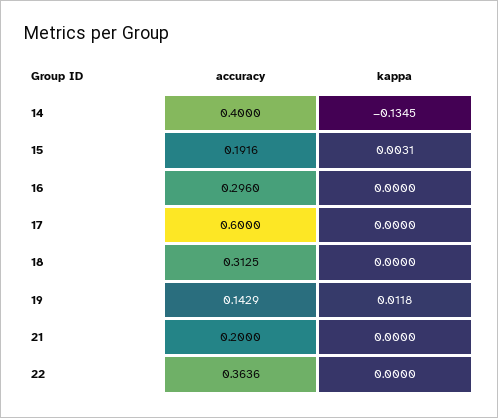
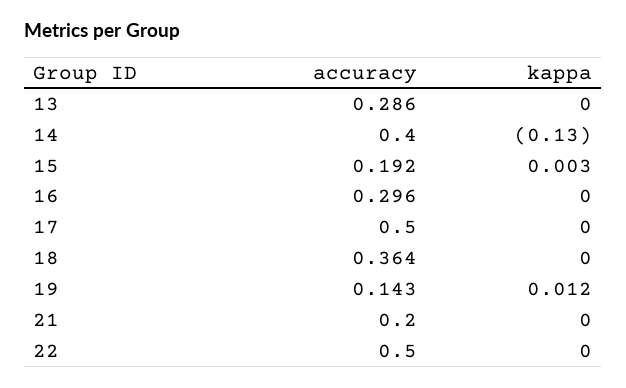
kappa, 14: -0.1345 -> -0.13
accuracy, 17: 0.6 -> 0.5
accuracy, 18: 0.3125 -> 0.364
accuracy, 22: 0.3636 -> 0.5
accuracy, 13: none -> 0.286
kappa, 13: none -> 0

